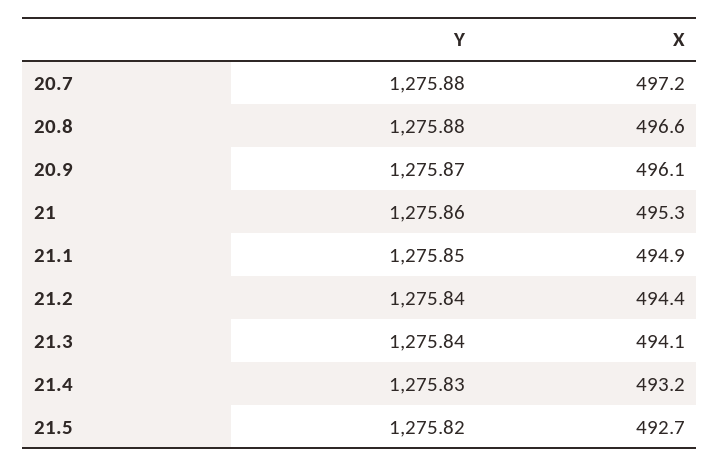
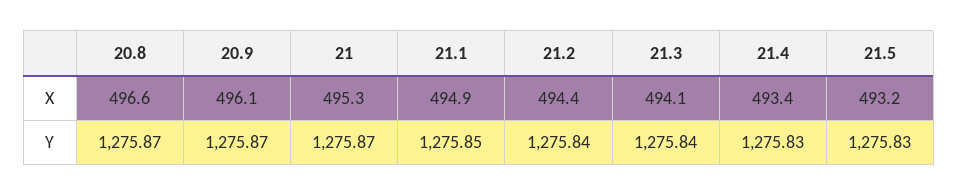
Y, 20.7: 1275.88 -> none
X, 20.7: 497.2 -> none
Y, 20.8: 1275.88 -> 1275.87
Y, 21: 1275.86 -> 1275.87
X, 21.4: 493.2 -> 493.4
Y, 21.5: 1275.82 -> 1275.83
X, 21.5: 492.7 -> 493.2

